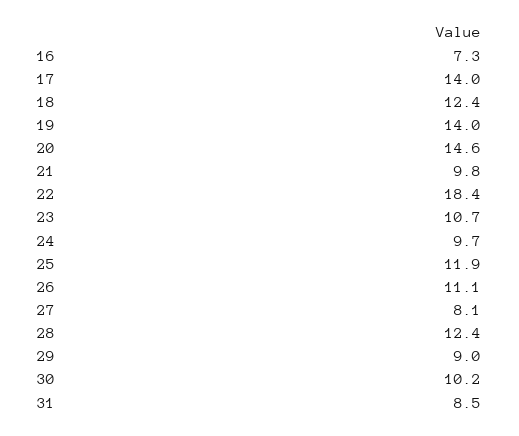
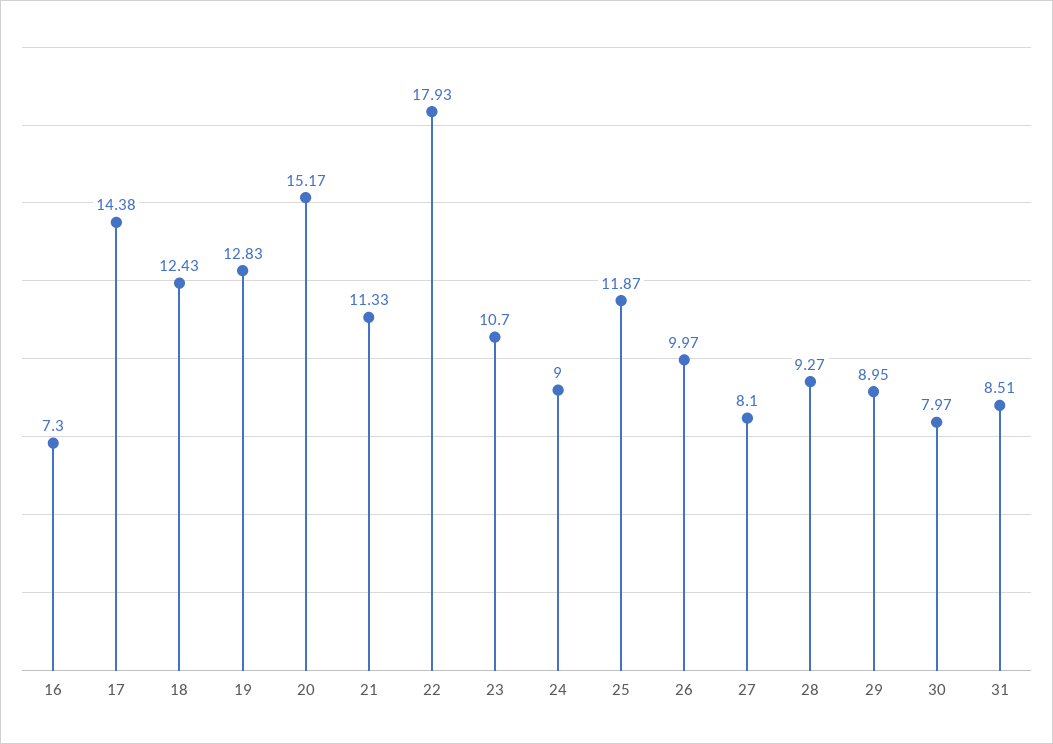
17: 14 -> 14.38
19: 14 -> 12.83
20: 14.6 -> 15.17
21: 9.8 -> 11.33
22: 18.4 -> 17.93
24: 9.7 -> 9
26: 11.1 -> 9.97
28: 12.4 -> 9.27
30: 10.2 -> 7.97

